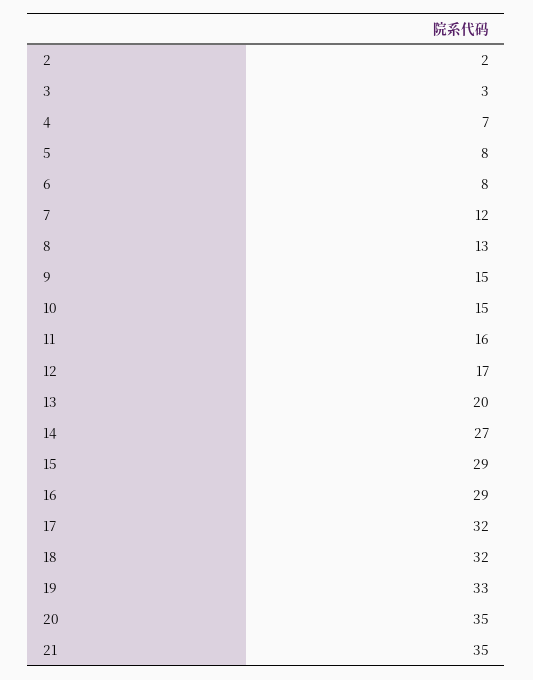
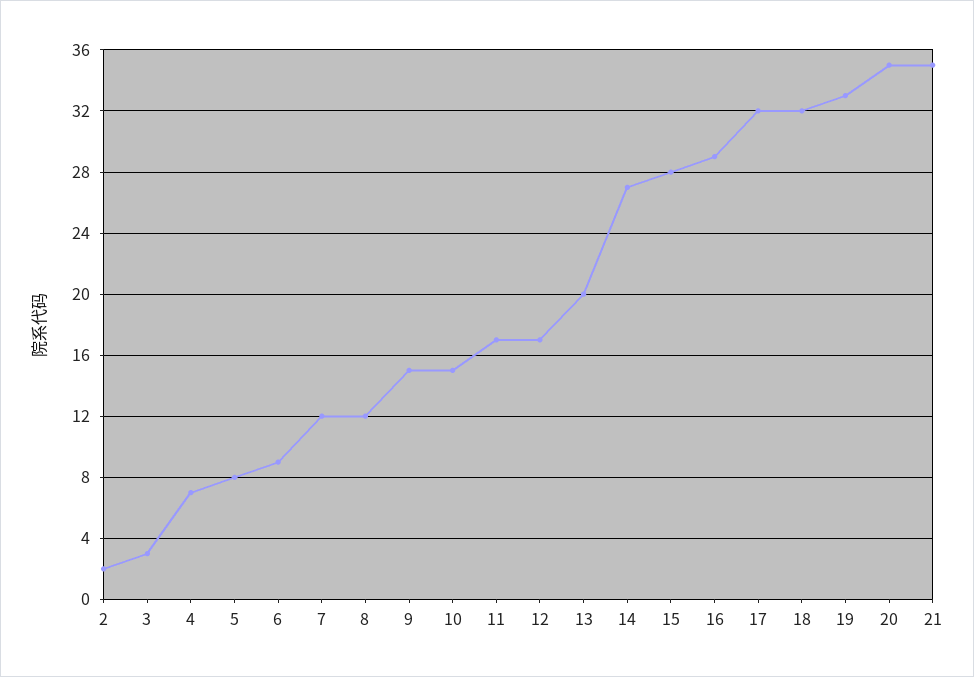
6: 8 -> 9
8: 13 -> 12
11: 16 -> 17
15: 29 -> 28

